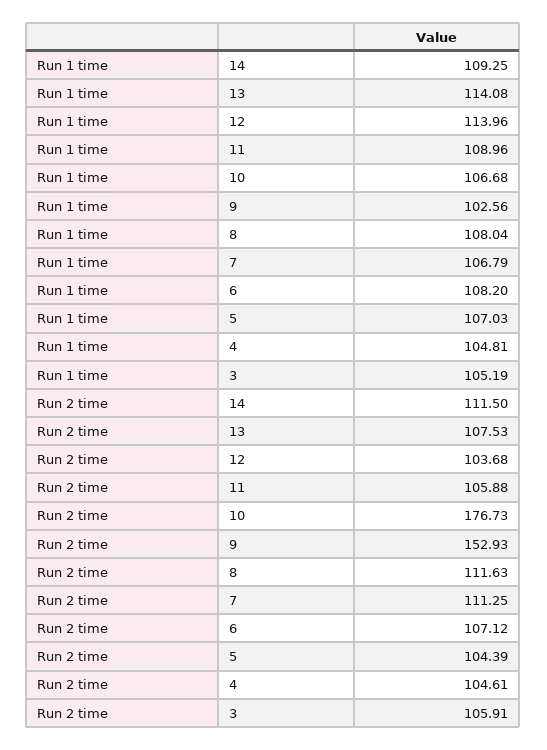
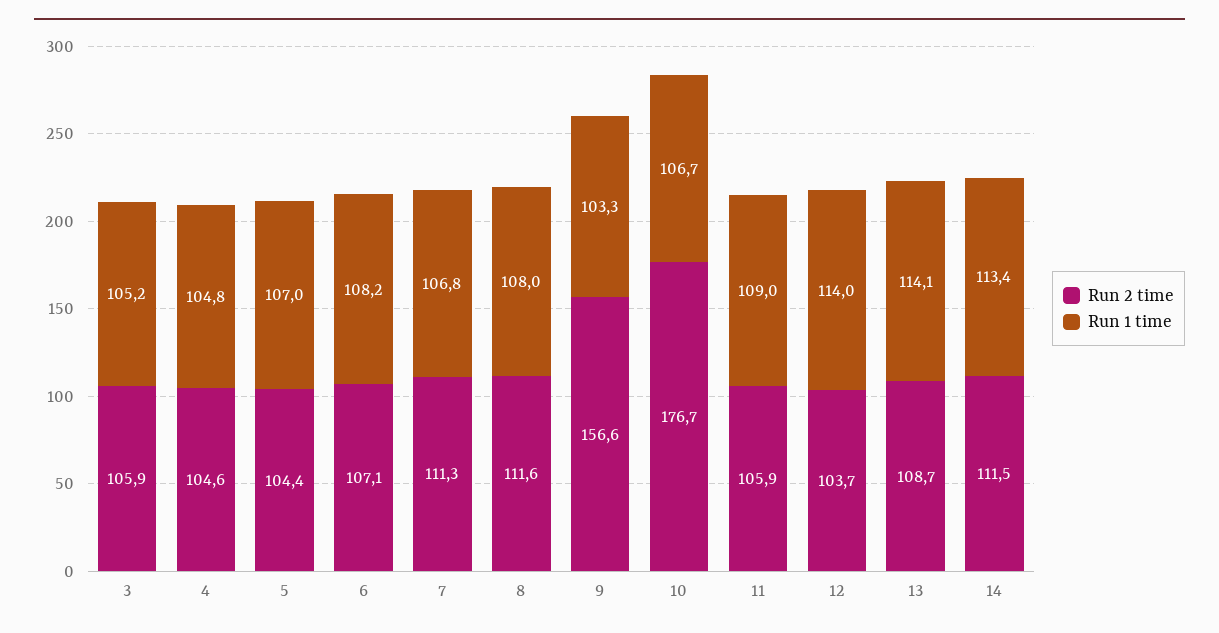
Run 1 time, 14: 109.25 -> 113.4
Run 1 time, 9: 102.56 -> 103.3
Run 2 time, 13: 107.53 -> 108.7
Run 2 time, 9: 152.93 -> 156.6

